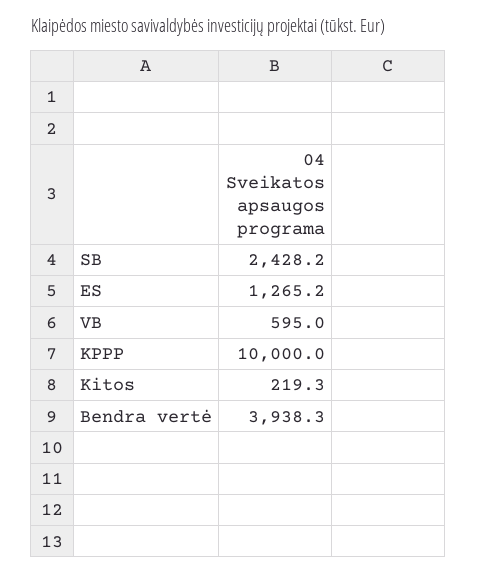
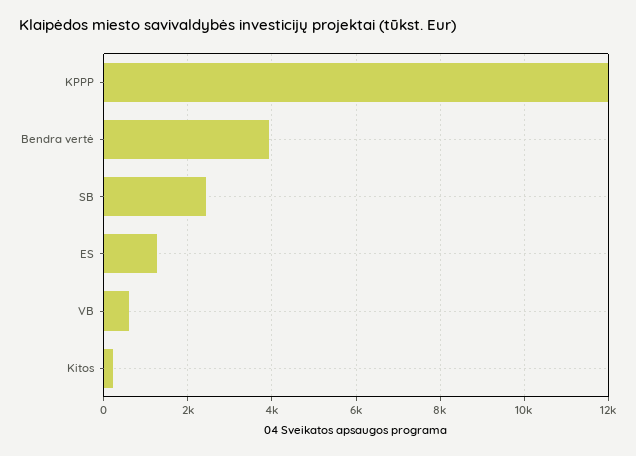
KPPP: 10000 -> 12000

